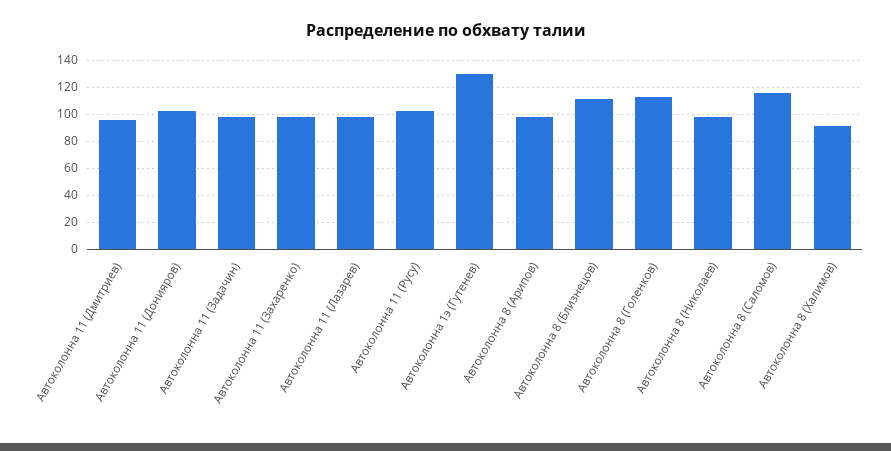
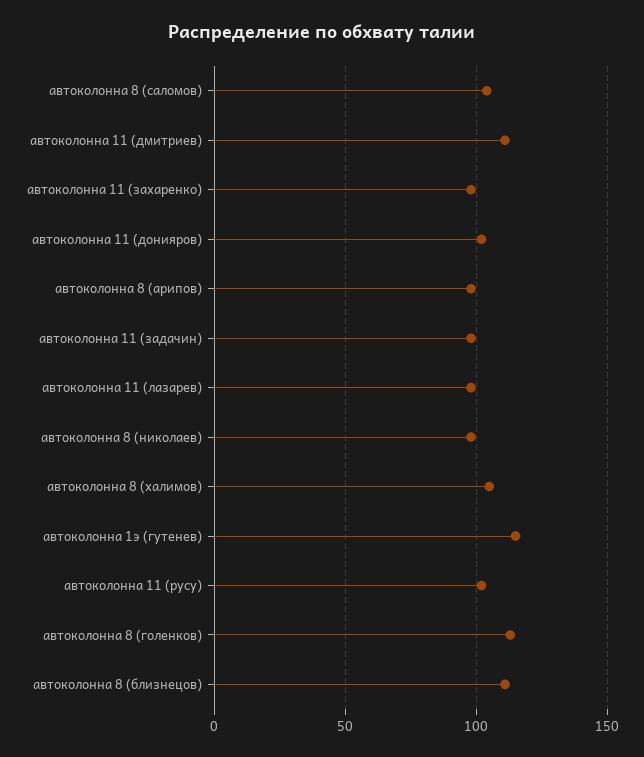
Автоколонна 11 (Дмитриев): 95 -> 110
Автоколонна 1э (Гутенев): 130 -> 115
Автоколонна 8 (Саломов): 115 -> 105
Автоколонна 8 (Халимов): 90 -> 105

